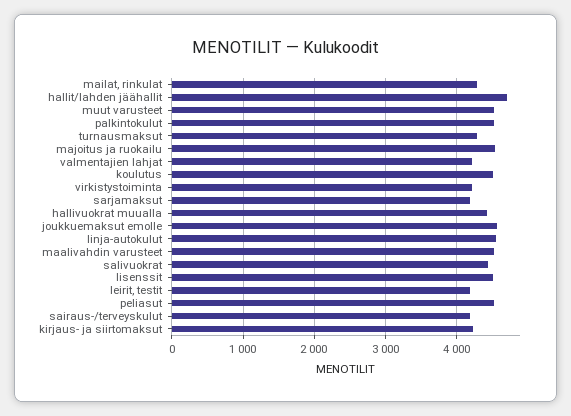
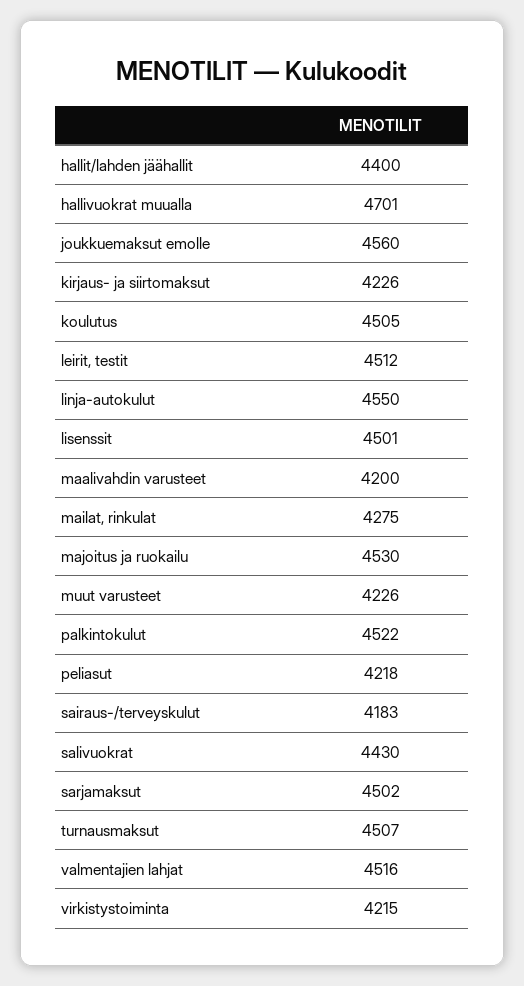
hallit/lahden jäähallit: 4700 -> 4400
muut varusteet: 4500 -> 4226
turnausmaksut: 4300 -> 4507
valmentajien lahjat: 4200 -> 4516
sarjamaksut: 4200 -> 4502
hallivuokrat muualla: 4400 -> 4701
maalivahdin varusteet: 4500 -> 4200
leirit, testit: 4200 -> 4512
peliasut: 4500 -> 4218

